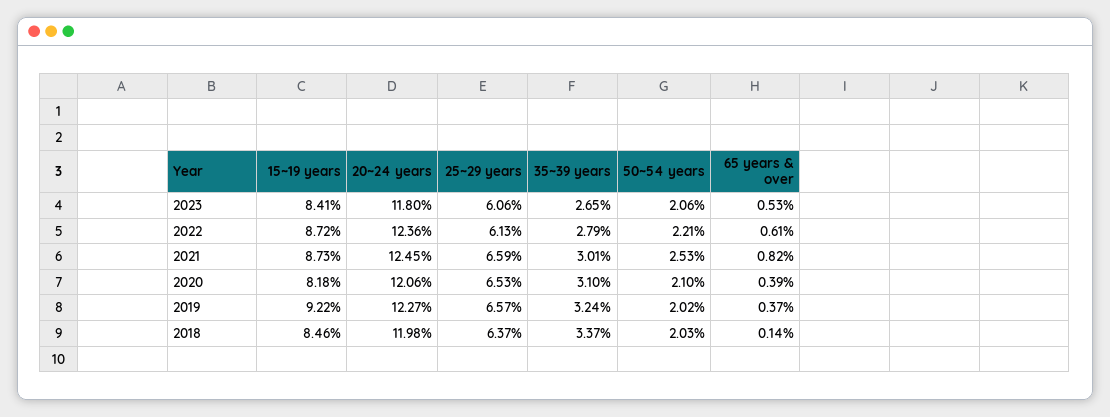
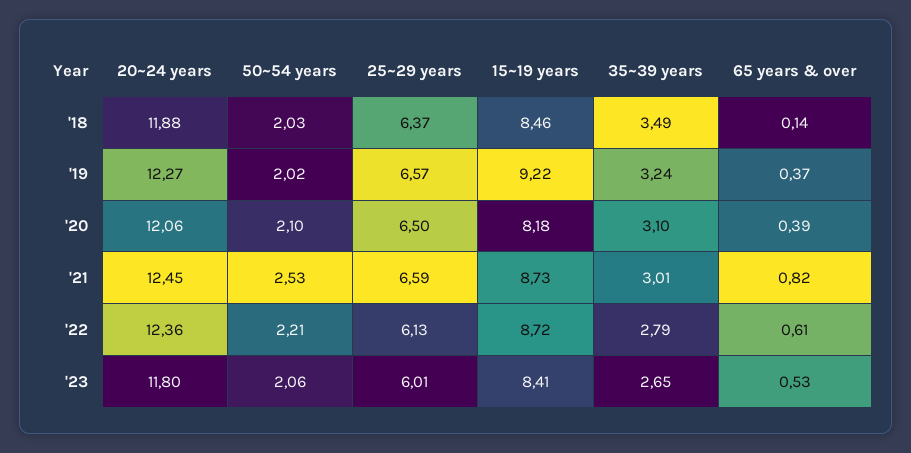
25~29 years, 2023: 6.06 -> 6.01
25~29 years, 2020: 6.53 -> 6.5
20~24 years, 2018: 11.98 -> 11.88
35~39 years, 2018: 3.37 -> 3.49

